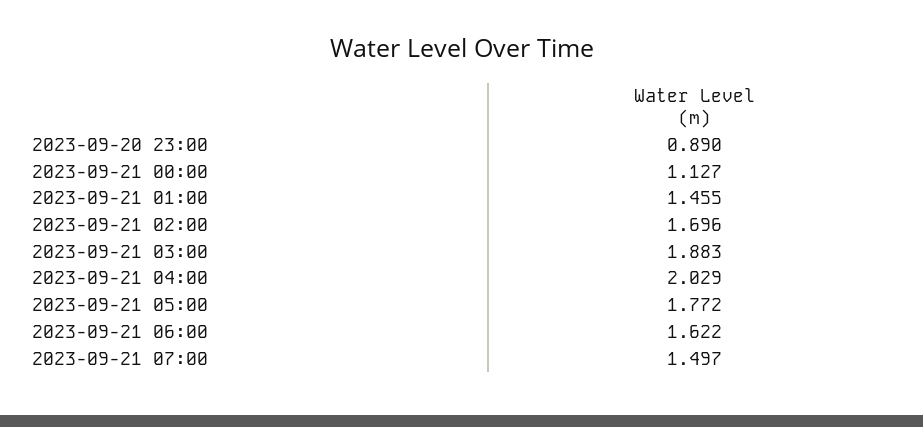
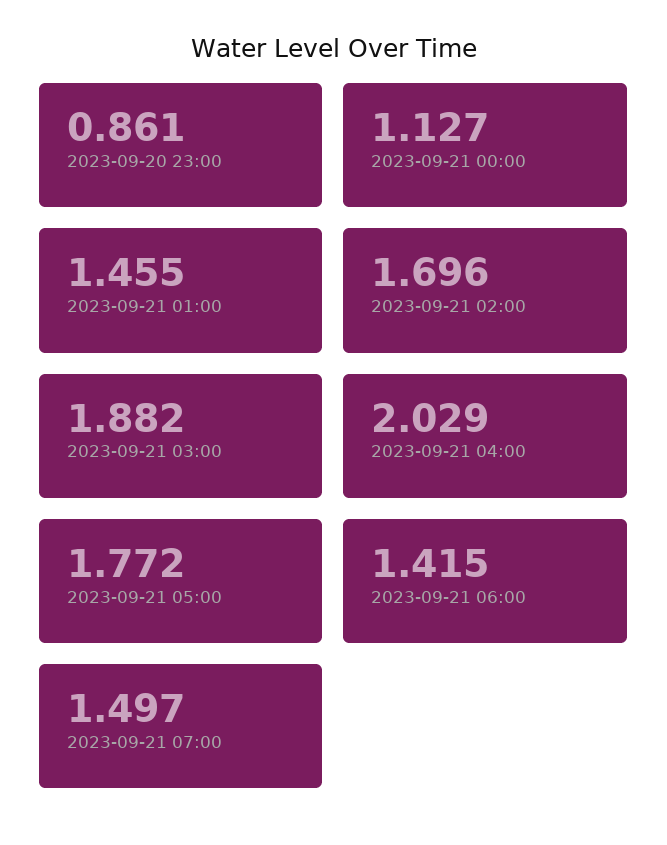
2023-09-20 23:00: 0.89 -> 0.861
2023-09-21 03:00: 1.883 -> 1.882
2023-09-21 06:00: 1.622 -> 1.415

